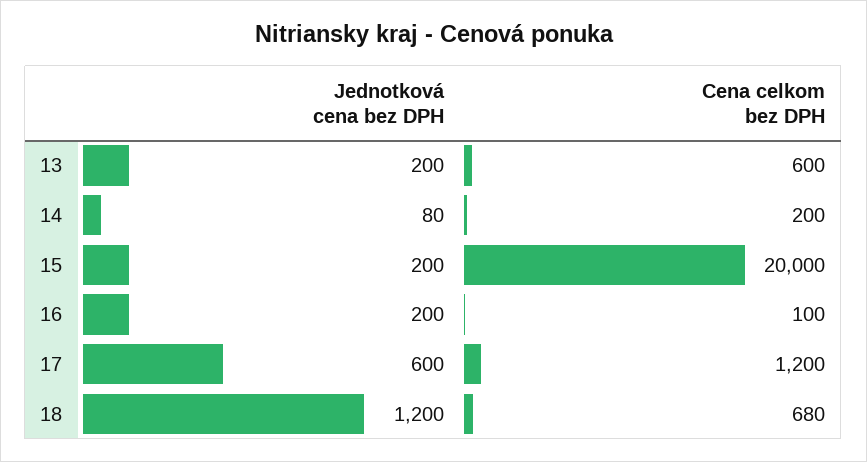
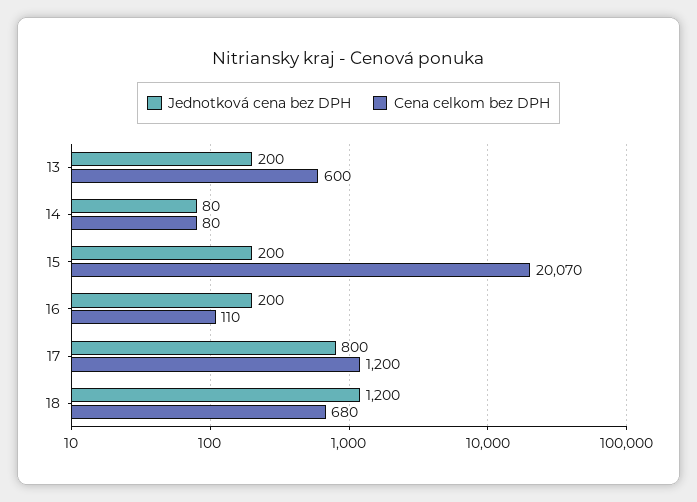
Cena celkom bez DPH, 14: 200 -> 80
Cena celkom bez DPH, 15: 20000 -> 20070
Cena celkom bez DPH, 16: 100 -> 110
Jednotková cena bez DPH, 17: 600 -> 800

